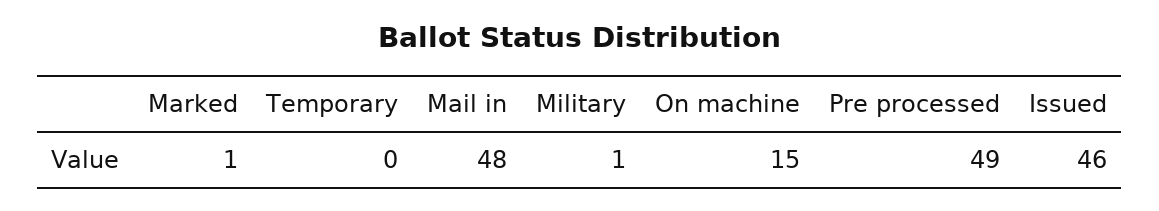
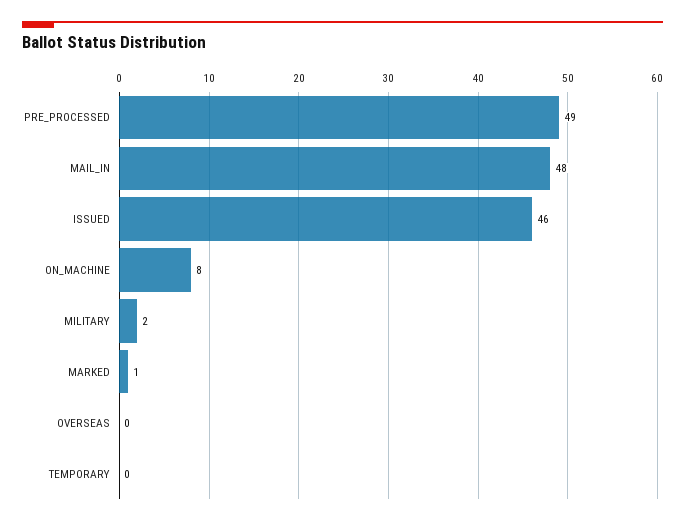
Military: 1 -> 2
On machine: 15 -> 8
OVERSEAS: none -> 0

